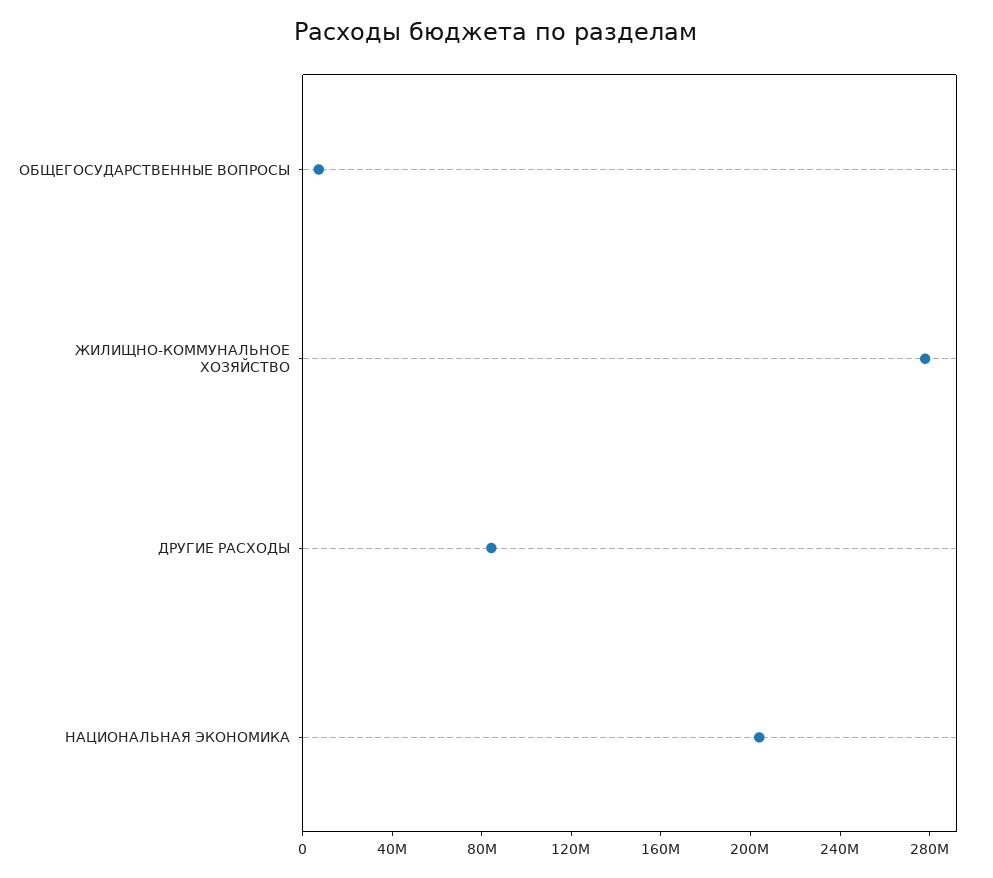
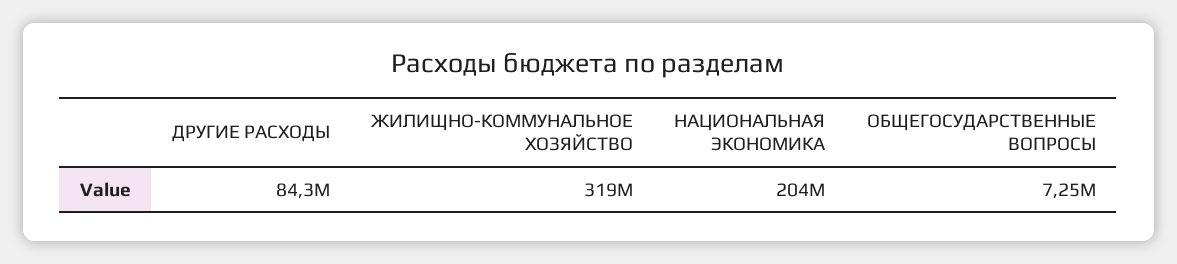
ЖИЛИЩНО-КОММУНАЛЬНОЕ ХОЗЯЙСТВО: 280000000 -> 319000000

